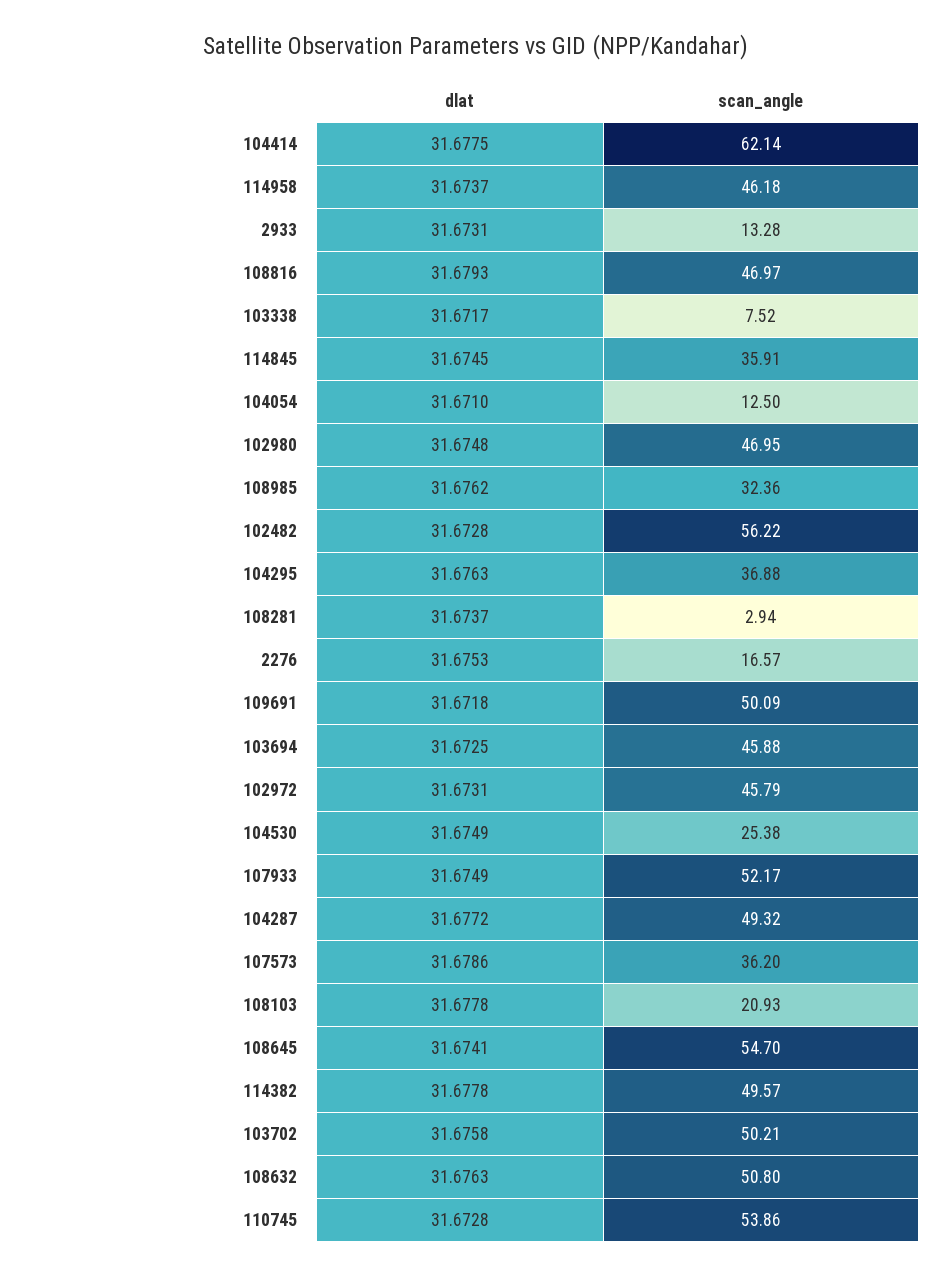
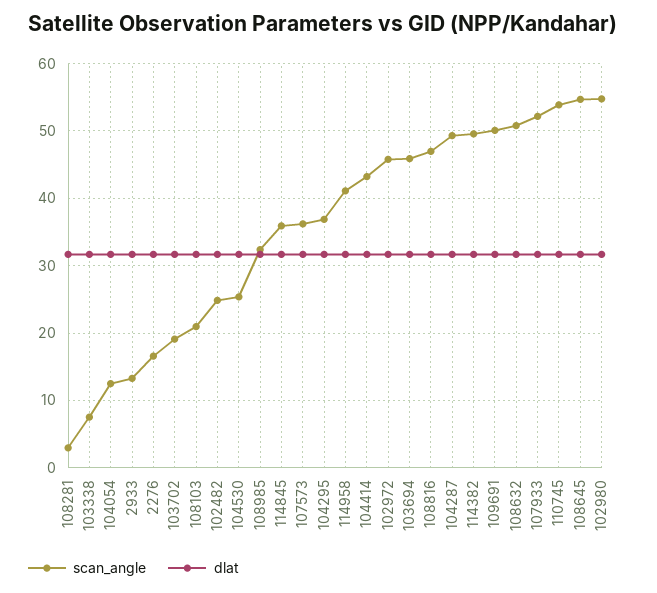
scan_angle, 104414: 62.14 -> 43
scan_angle, 114958: 46.18 -> 41
scan_angle, 102980: 46.95 -> 55
scan_angle, 102482: 56.22 -> 25
scan_angle, 103702: 50.21 -> 19

